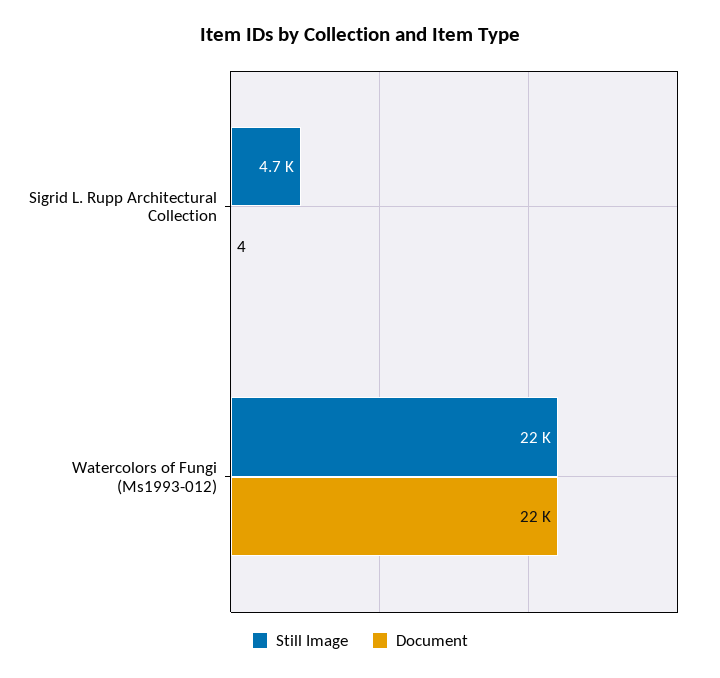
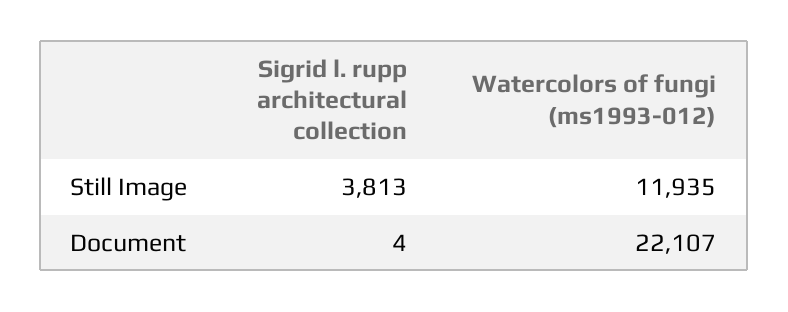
Still Image, Sigrid L. Rupp Architectural Collection: 4700 -> 3813
Still Image, Watercolors of Fungi (Ms1993-012): 22000 -> 11935

